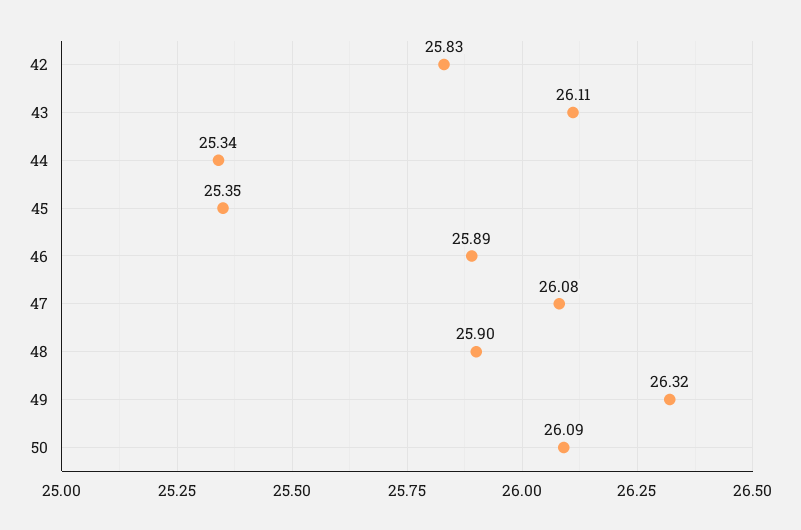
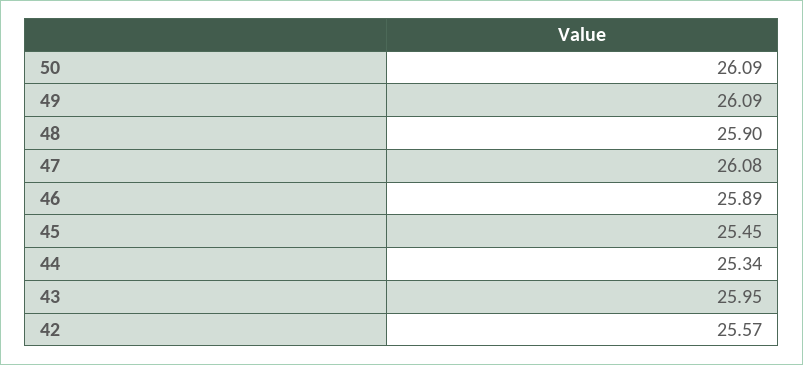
42: 25.83 -> 25.57
43: 26.11 -> 25.95
45: 25.35 -> 25.45
49: 26.32 -> 26.09

